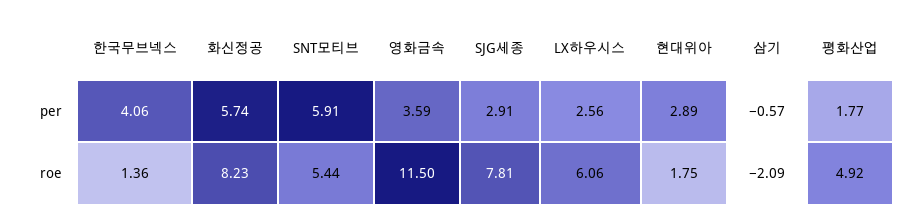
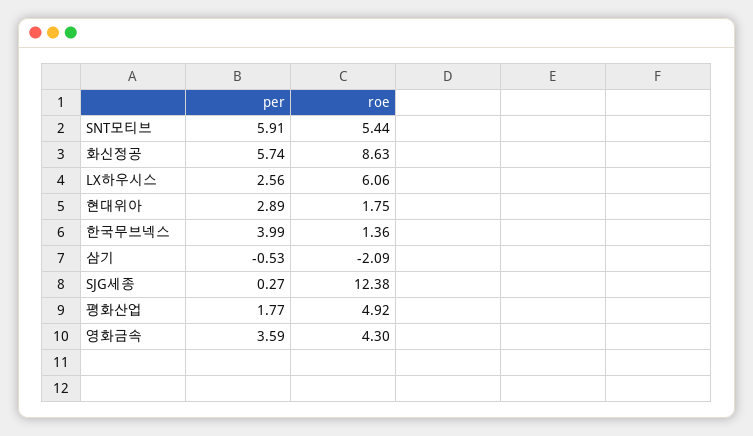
한국무브넥스, per: 4.06 -> 3.99
SJG세종, per: 2.91 -> 0.27
삼기, per: -0.57 -> -0.53
화신정공, roe: 8.23 -> 8.63
영화금속, roe: 11.5 -> 4.3
SJG세종, roe: 7.81 -> 12.38

